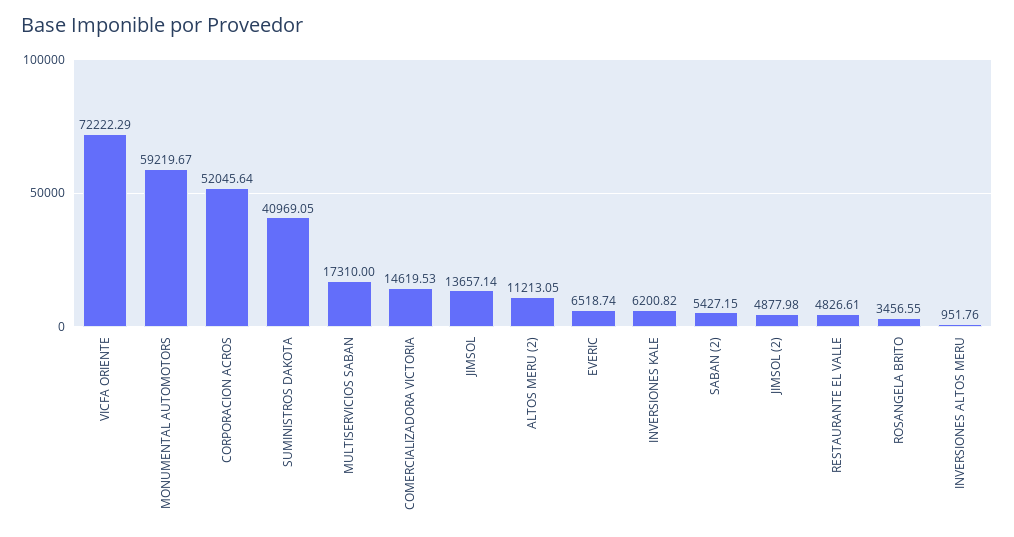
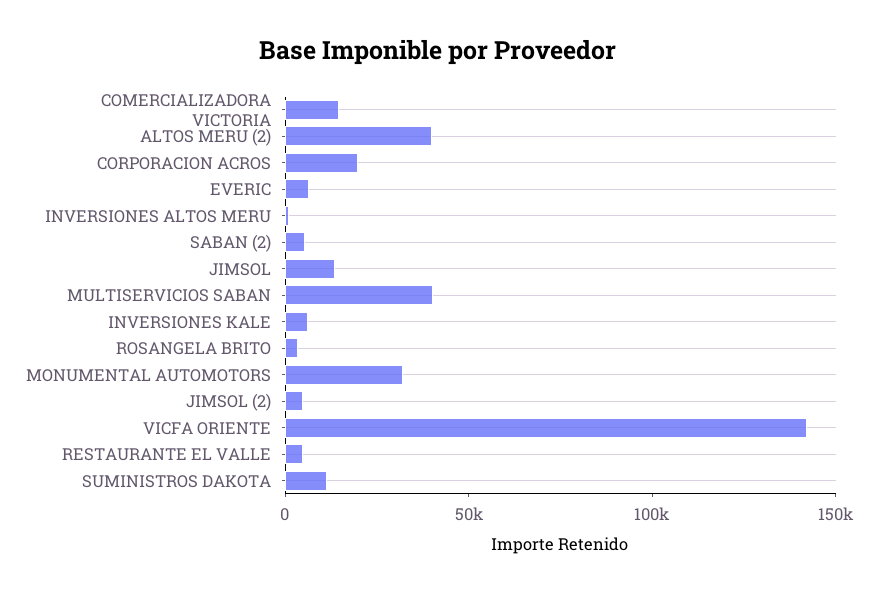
VICFA ORIENTE: 72222.29 -> 140000
MONUMENTAL AUTOMOTORS: 59219.67 -> 30000
CORPORACION ACROS: 52045.64 -> 20000
SUMINISTROS DAKOTA: 40969.05 -> 10000
MULTISERVICIOS SABAN: 17310 -> 40000
ALTOS MERU (2): 11213.05 -> 40000

